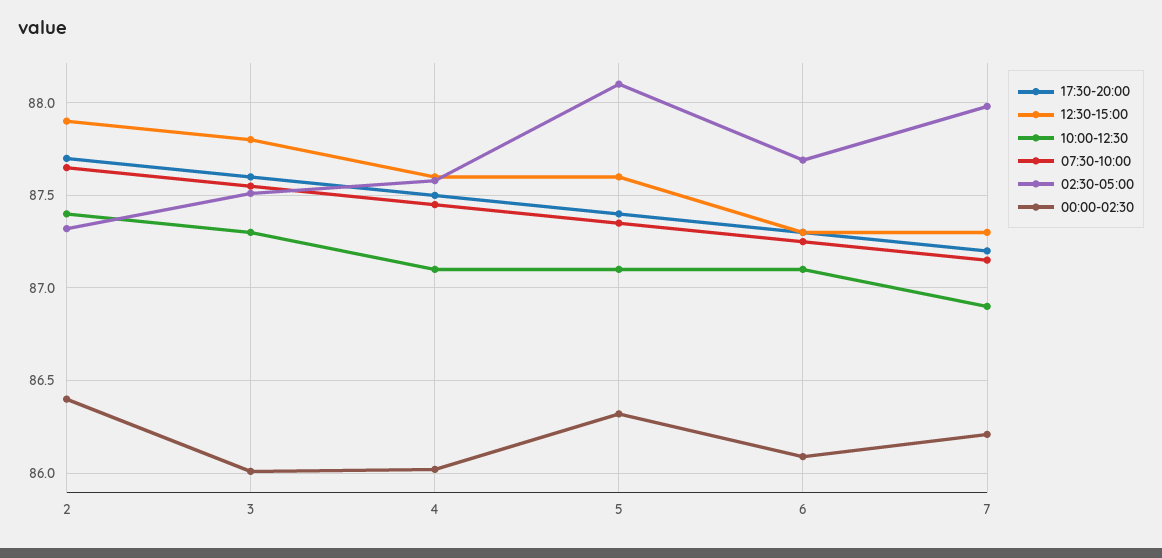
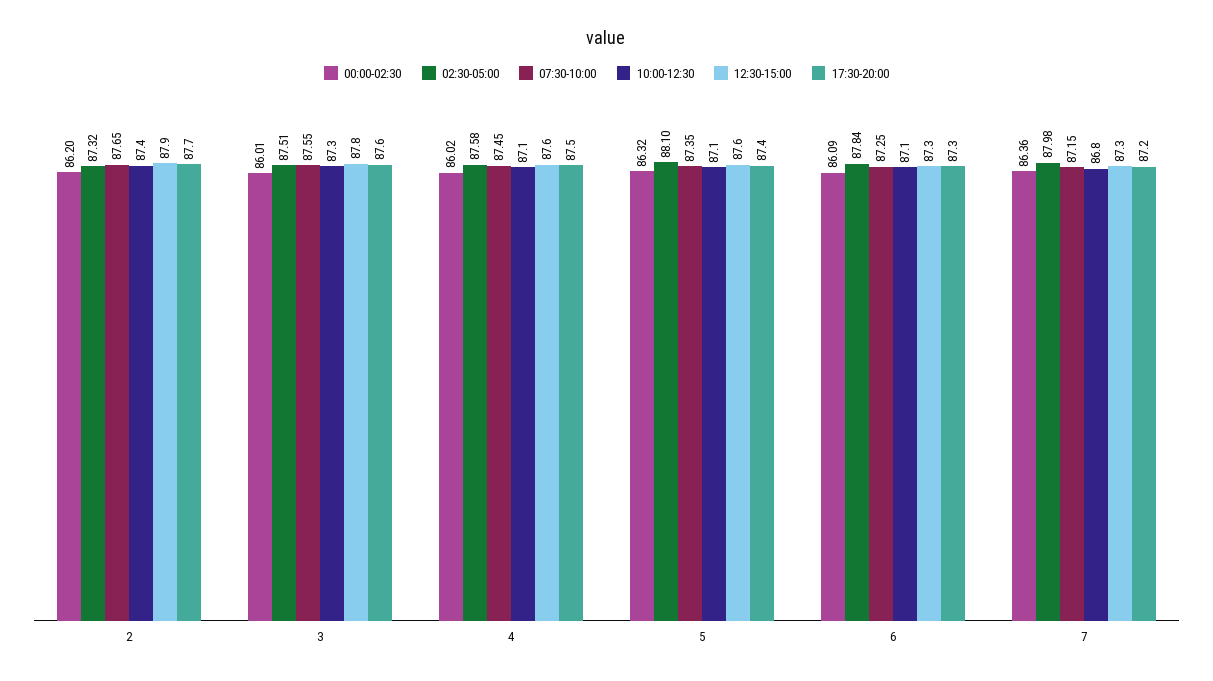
00:00-02:30, 2: 86.4 -> 86.2
02:30-05:00, 6: 87.7 -> 87.84
10:00-12:30, 7: 86.9 -> 86.8
00:00-02:30, 7: 86.2 -> 86.36

